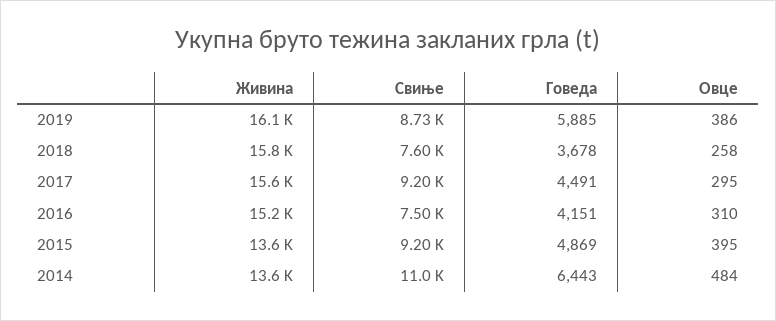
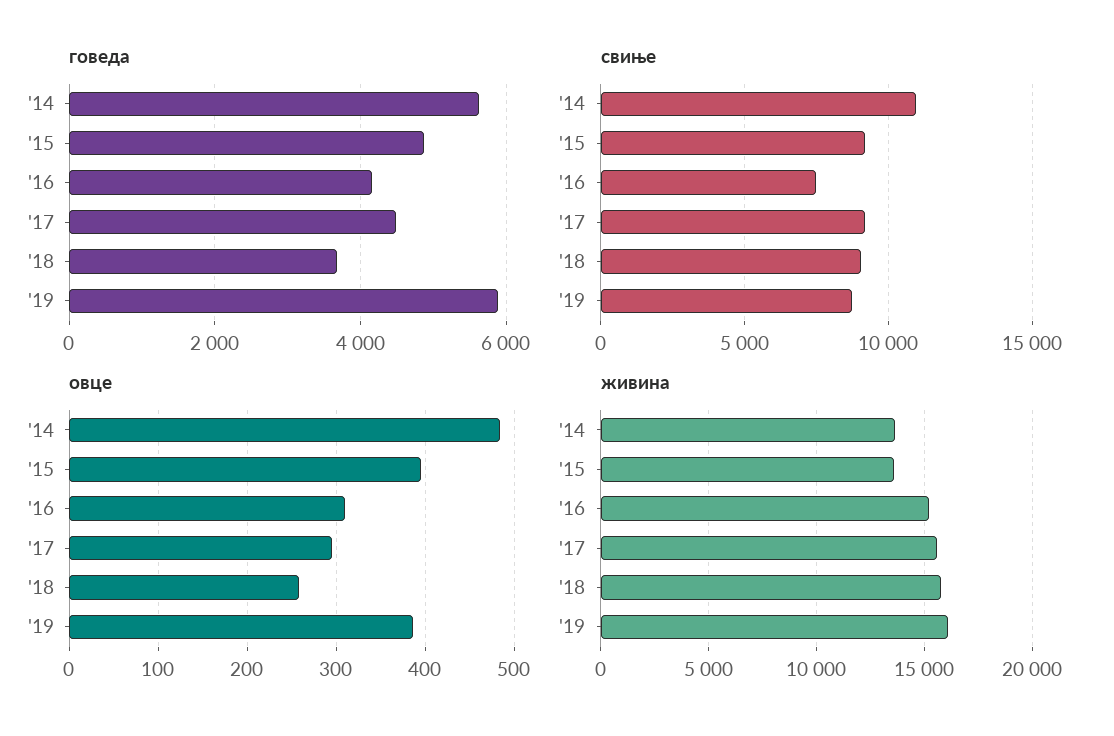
Свиње, 2018: 7600 -> 9000
Говеда, 2014: 6443 -> 5600

